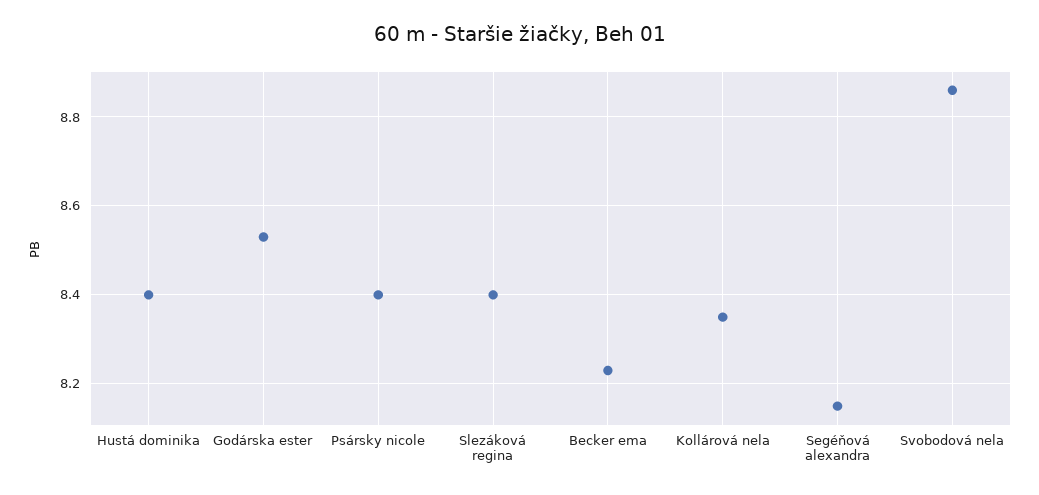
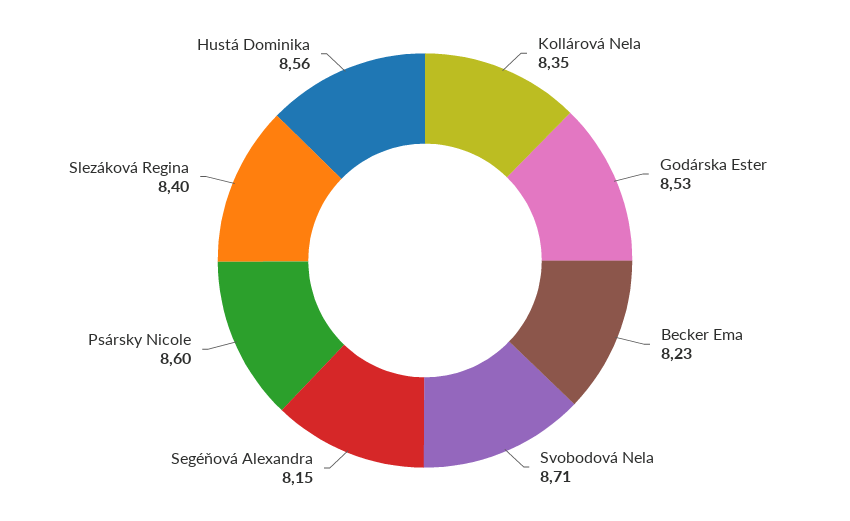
Hustá dominika: 8.4 -> 8.56
Psársky nicole: 8.4 -> 8.6
Svobodová nela: 8.85 -> 8.71

